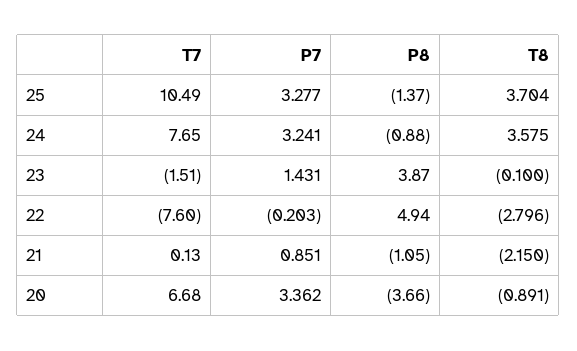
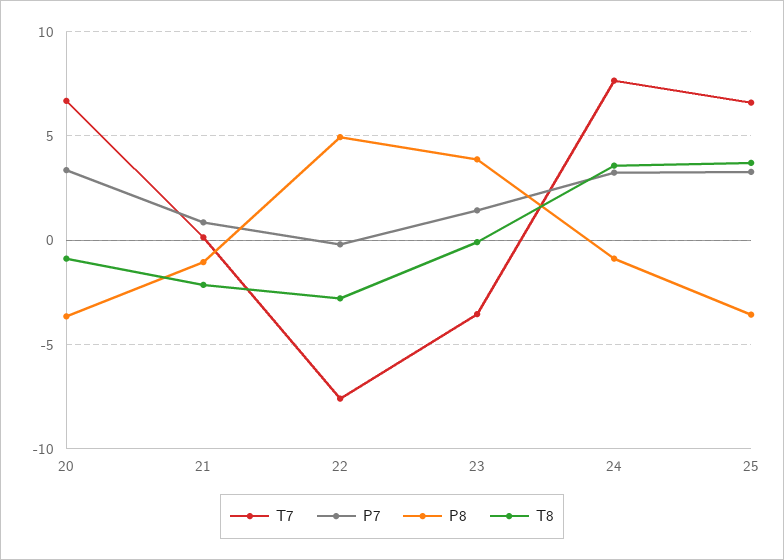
T7, 25: 10.49 -> 6.5
P8, 25: -1.37 -> -3.5
T7, 23: -1.51 -> -3.5

